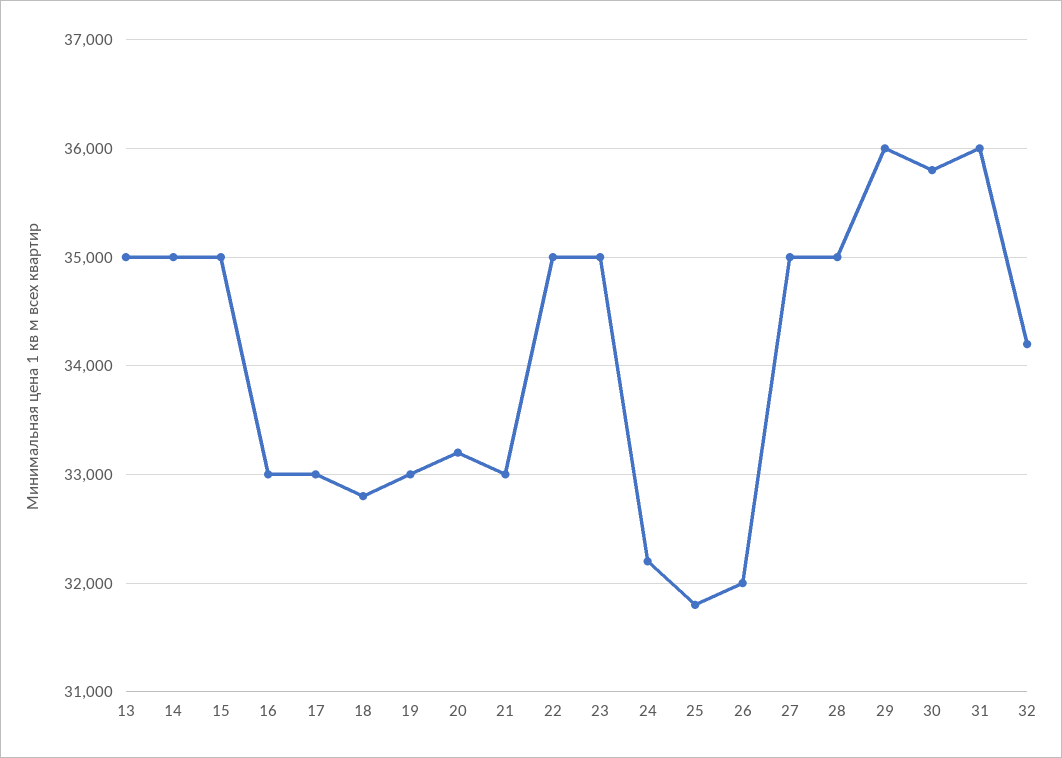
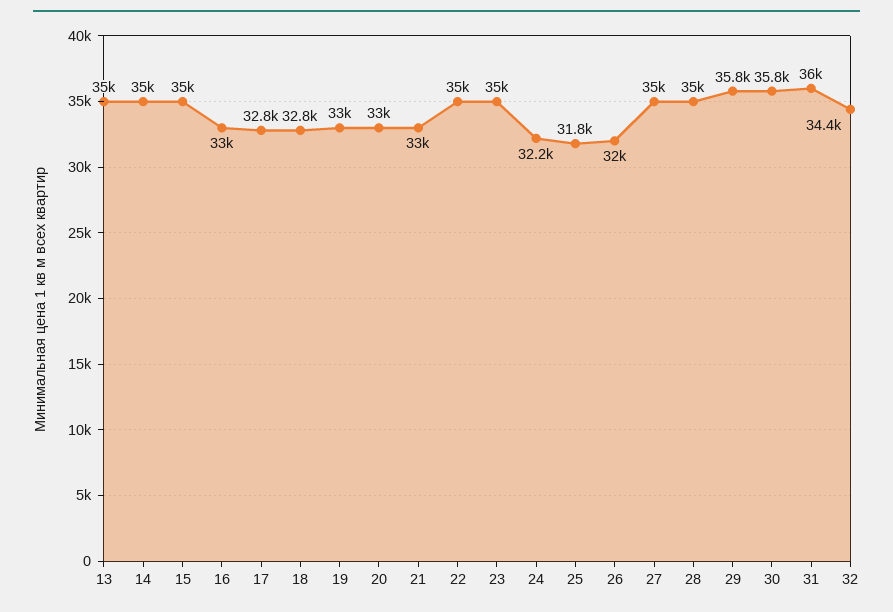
17: 33000 -> 32800
20: 33200 -> 33000
29: 36000 -> 35800
32: 34200 -> 34400

